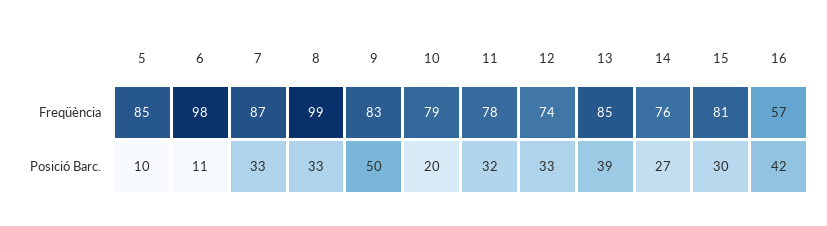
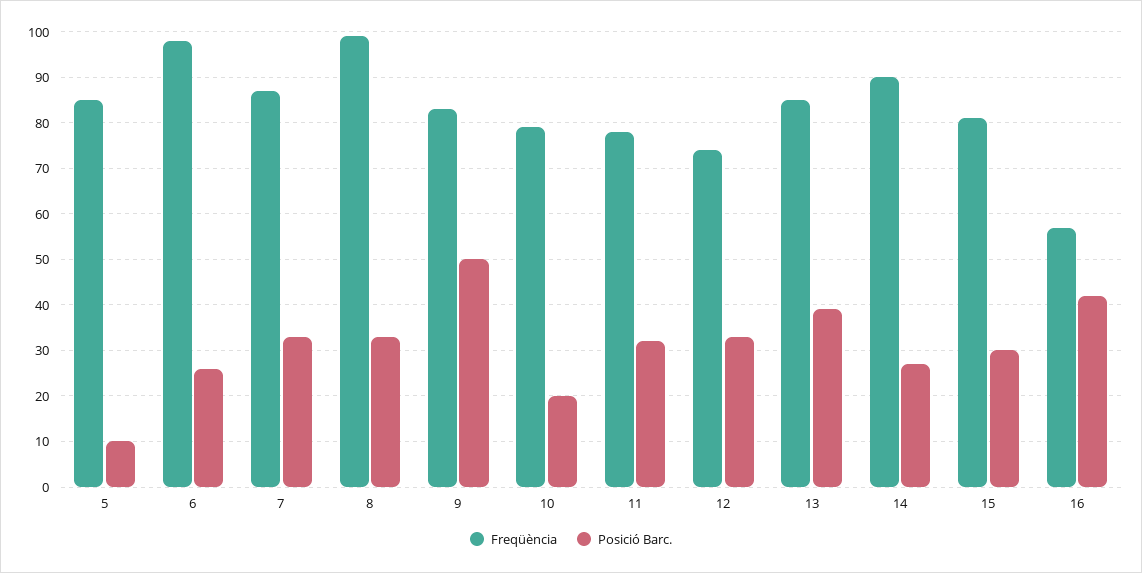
Freqüència, 14: 76 -> 90
Posició Barc., 6: 11 -> 25

